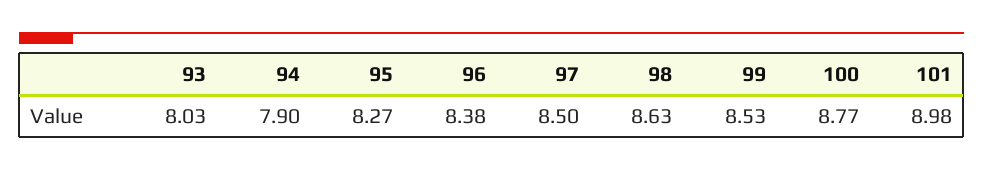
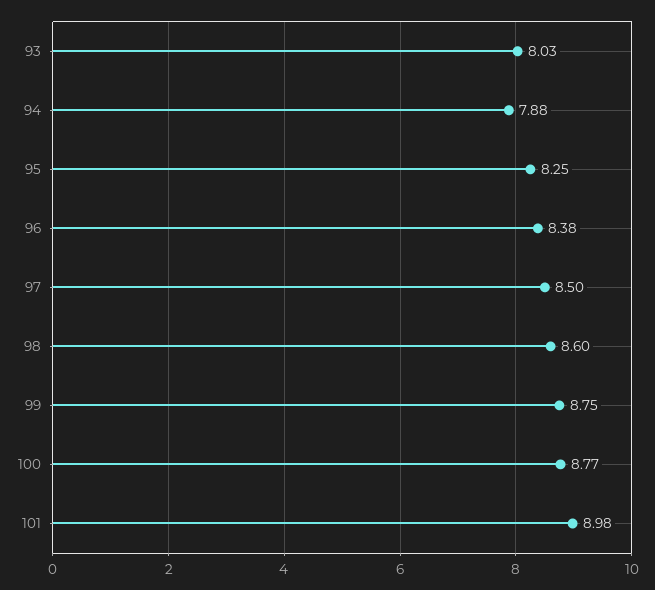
94: 7.9 -> 7.88
95: 8.27 -> 8.25
98: 8.63 -> 8.6
99: 8.53 -> 8.75

